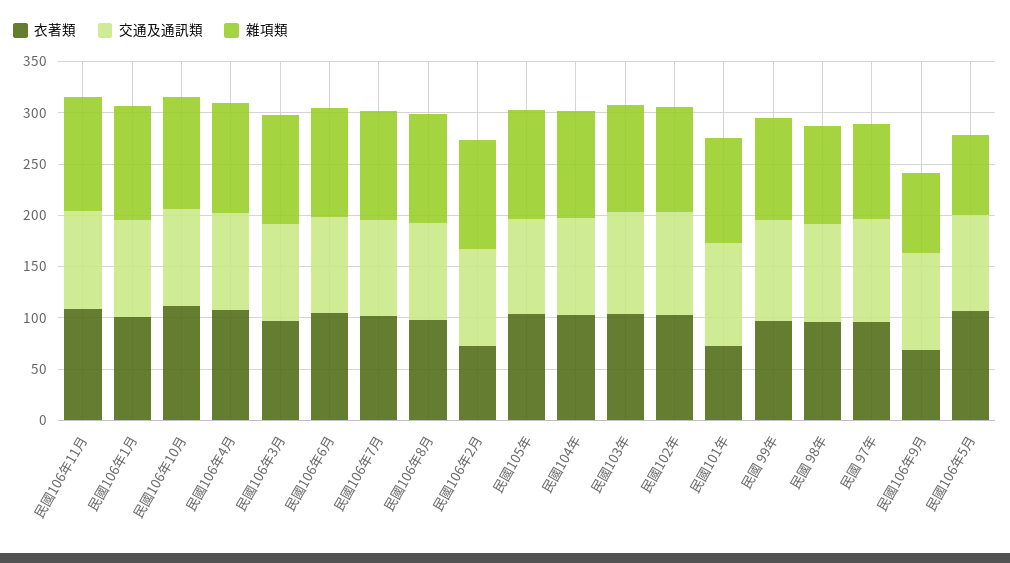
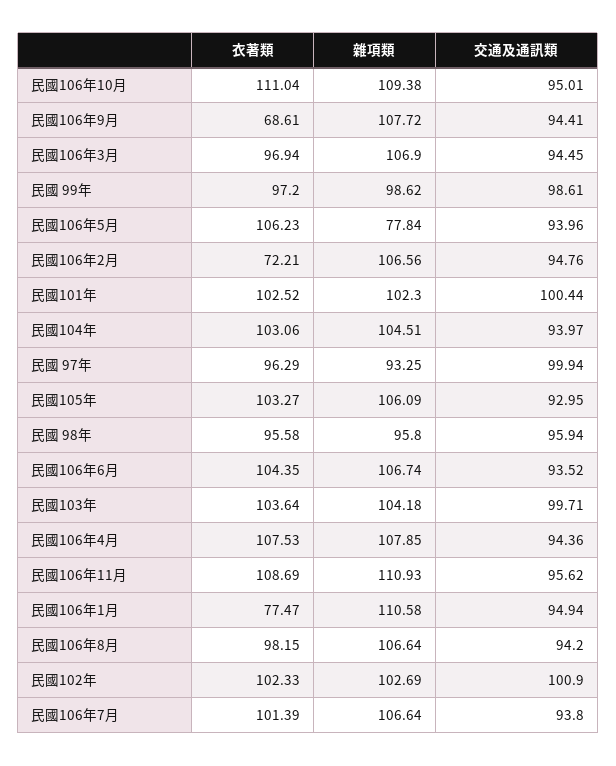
衣著類, 民國106年1月: 100 -> 77.47
衣著類, 民國101年: 70 -> 102.52
雜項類, 民國106年9月: 80 -> 107.72

